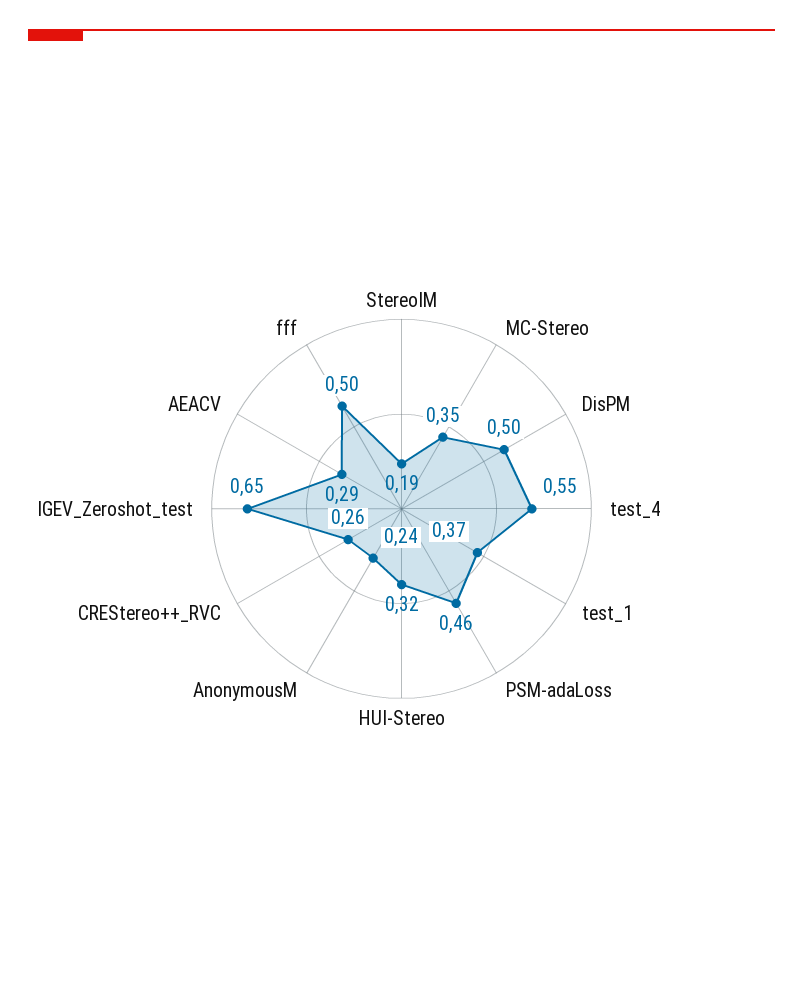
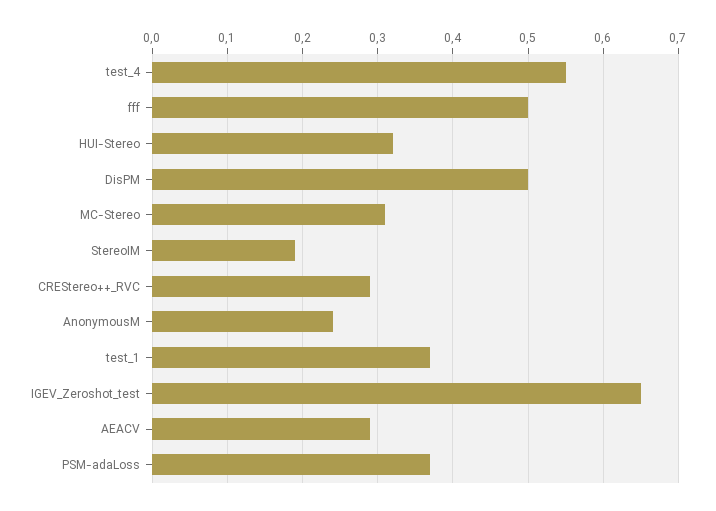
MC-Stereo: 0.35 -> 0.31
PSM-adaLoss: 0.46 -> 0.37
CREStereo++_RVC: 0.26 -> 0.29

